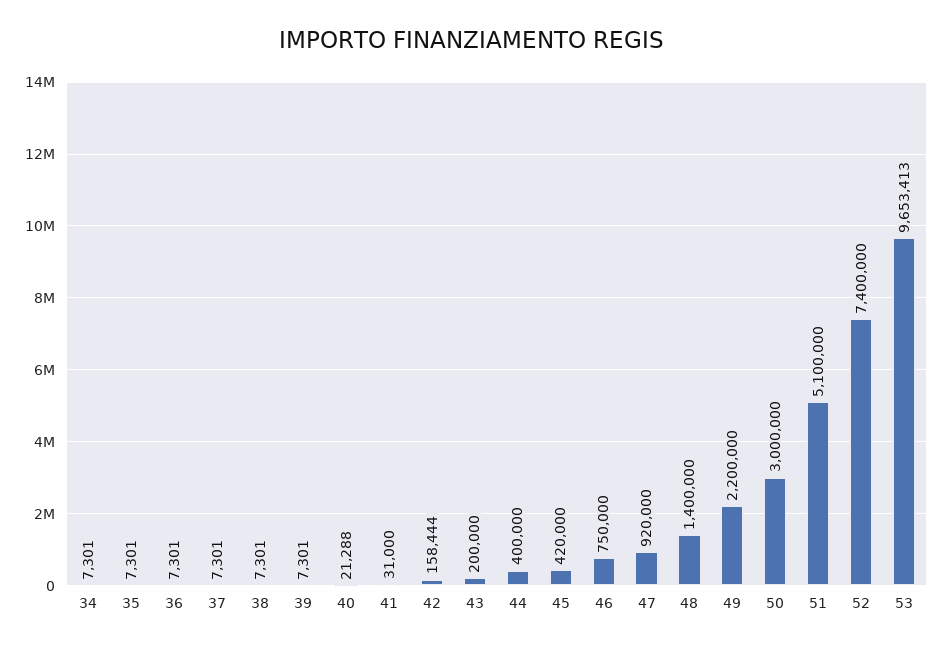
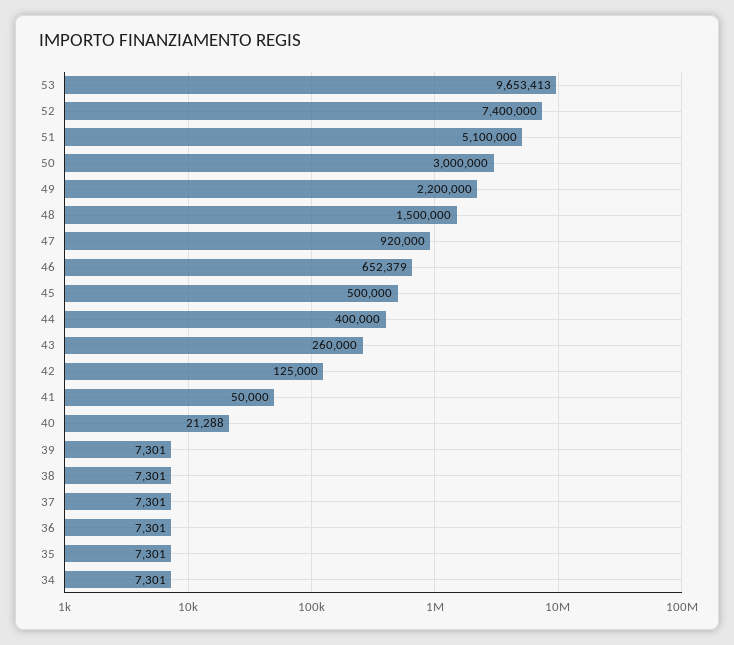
41: 31000 -> 50000
42: 158444 -> 125000
43: 200000 -> 260000
45: 420000 -> 500000
46: 750000 -> 652379
48: 1400000 -> 1500000

